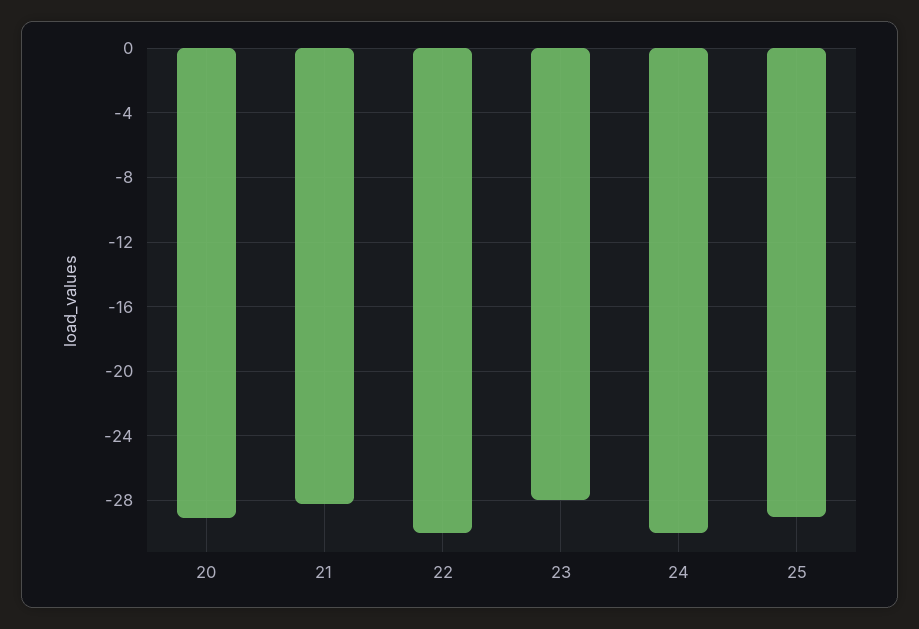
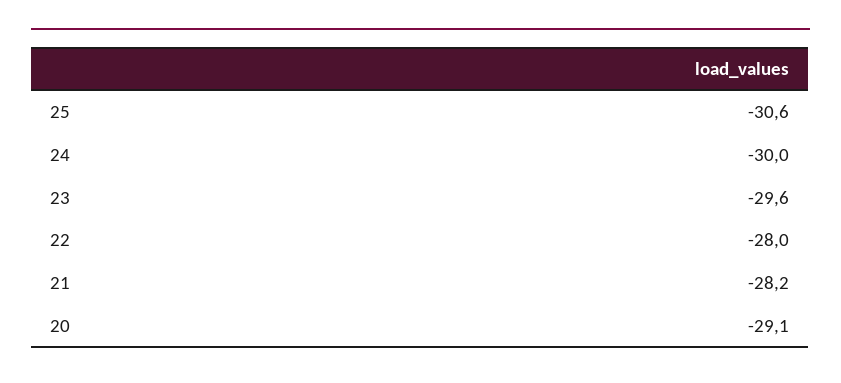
22: -30 -> -28
23: -28 -> -29.6
25: -29 -> -30.6

